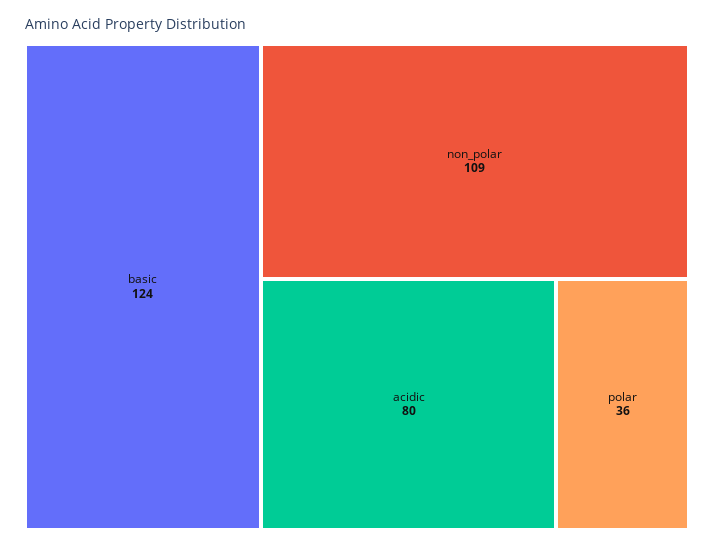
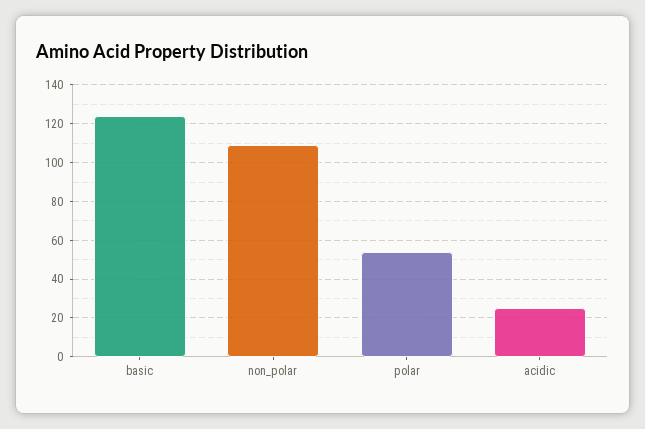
acidic: 80 -> 25
polar: 36 -> 55

